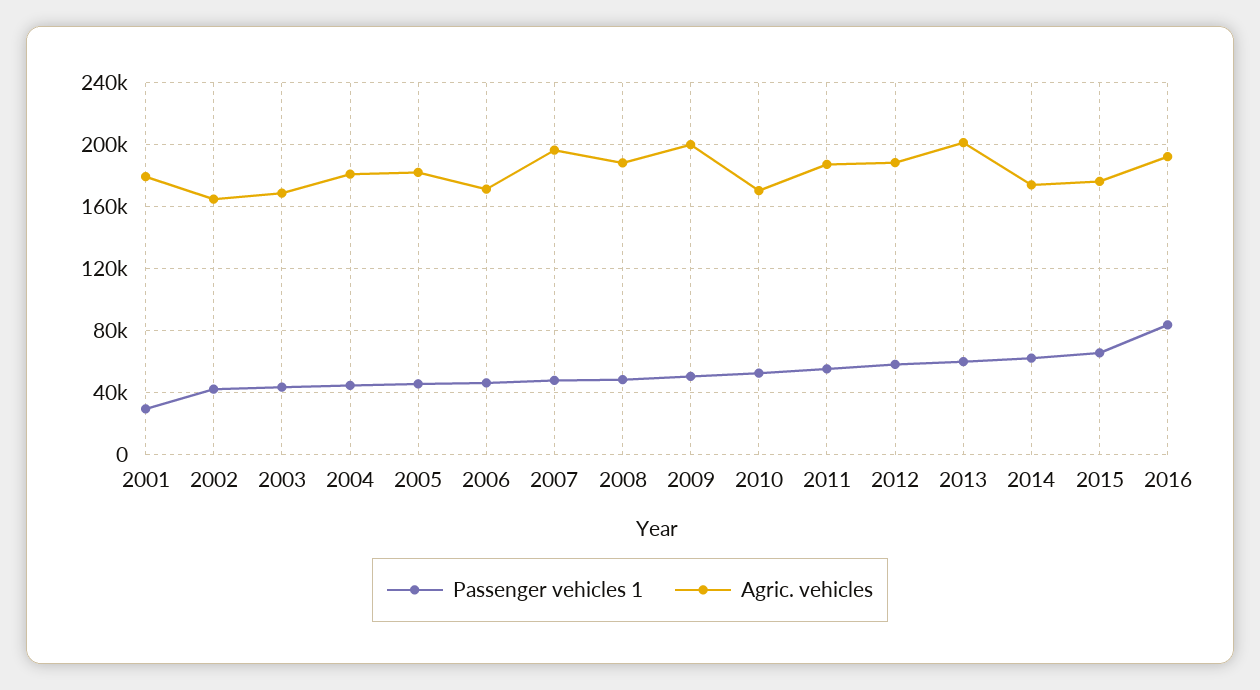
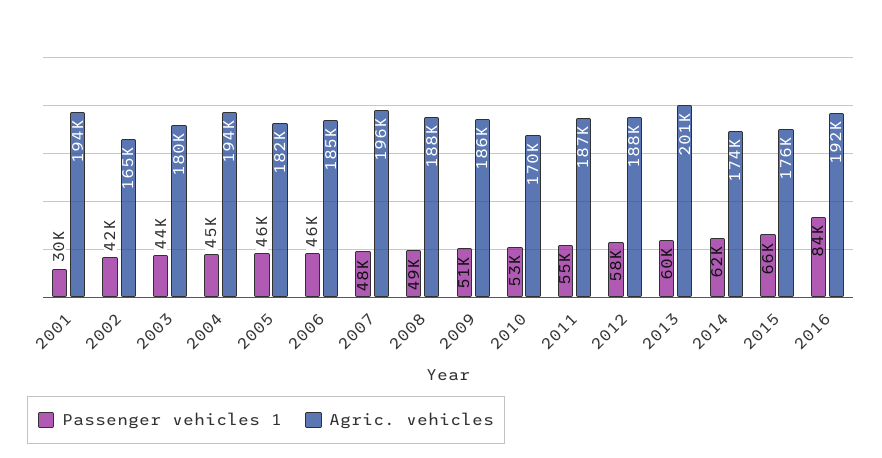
Agric. vehicles, 2001: 180000 -> 194000
Agric. vehicles, 2003: 170000 -> 180000
Agric. vehicles, 2004: 180000 -> 194000
Agric. vehicles, 2006: 170000 -> 185000
Agric. vehicles, 2009: 200000 -> 186000

